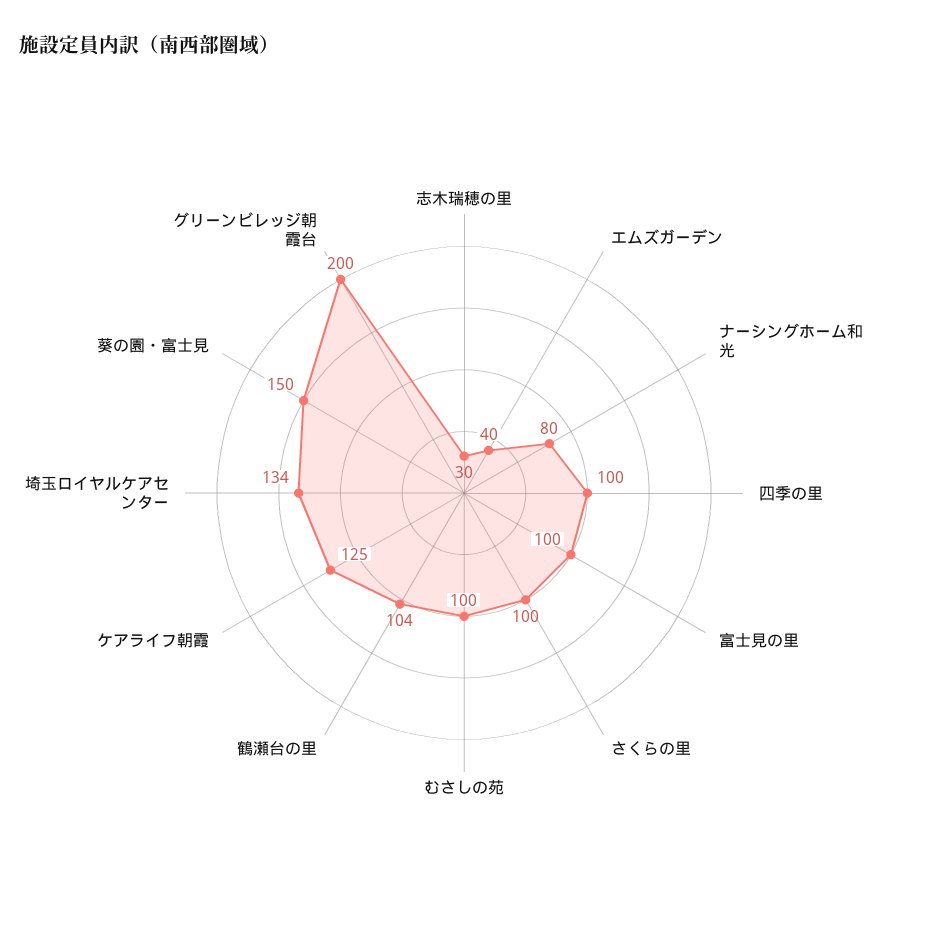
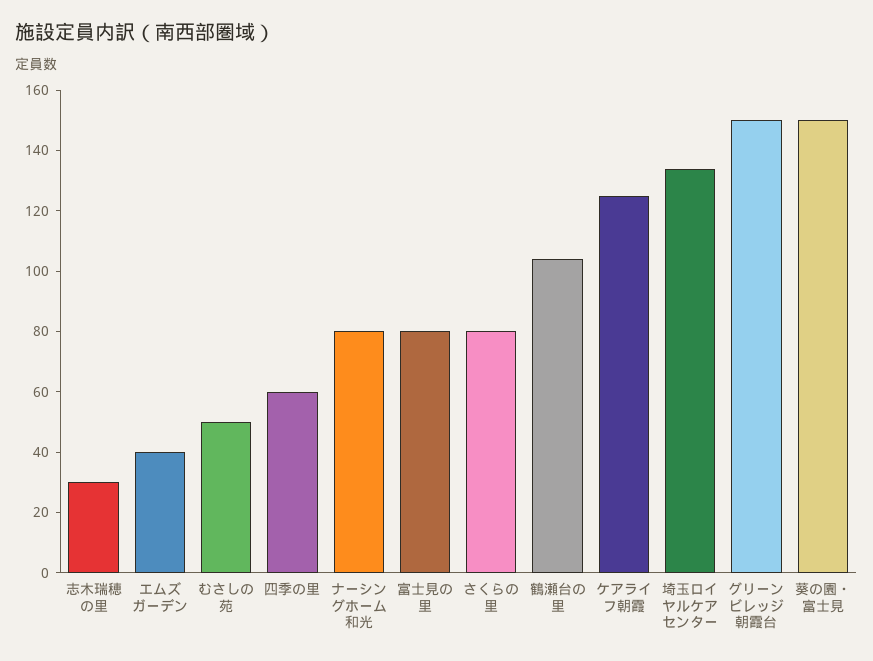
四季の里: 100 -> 60
富士見の里: 100 -> 80
さくらの里: 100 -> 80
むさしの苑: 100 -> 50
グリーンビレッジ朝霞台: 200 -> 150

